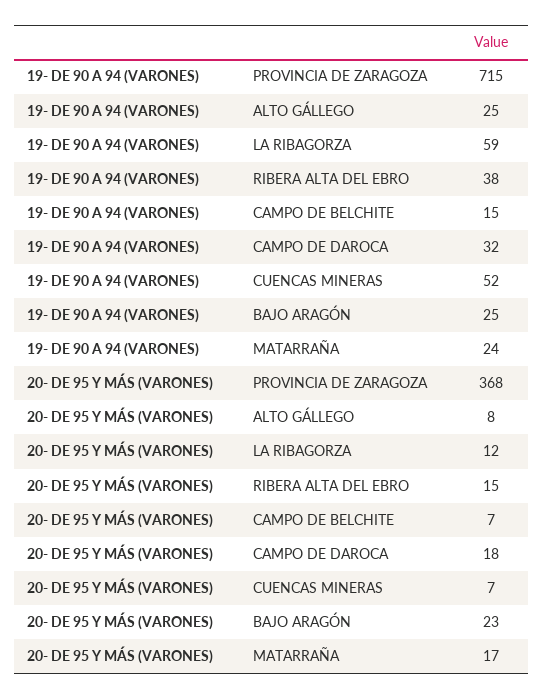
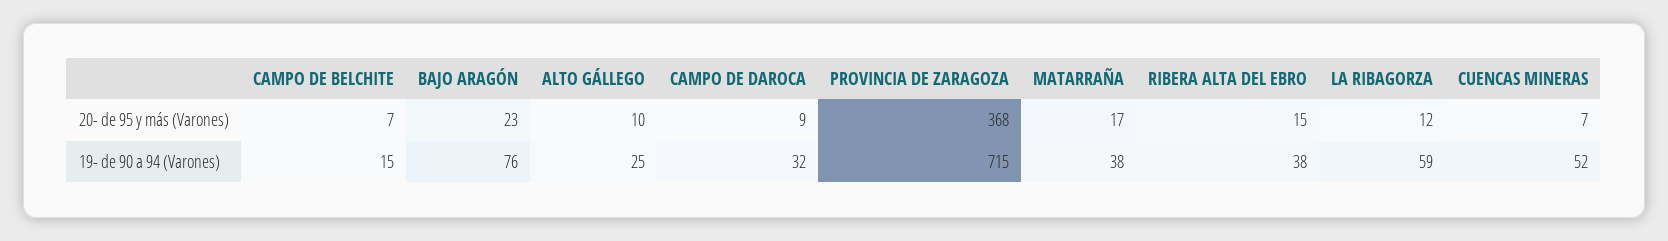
19- DE 90 A 94 (VARONES), BAJO ARAGÓN: 25 -> 76
19- DE 90 A 94 (VARONES), MATARRAÑA: 24 -> 38
20- DE 95 Y MÁS (VARONES), ALTO GÁLLEGO: 8 -> 10
20- DE 95 Y MÁS (VARONES), CAMPO DE DAROCA: 18 -> 9

